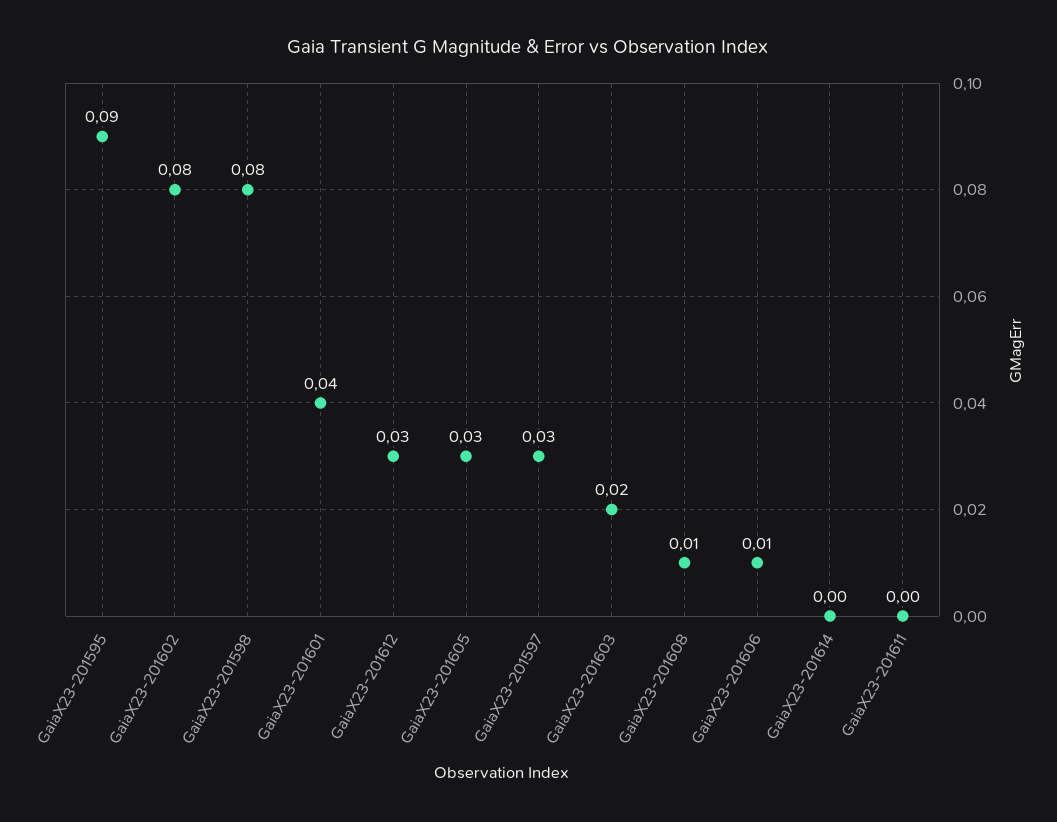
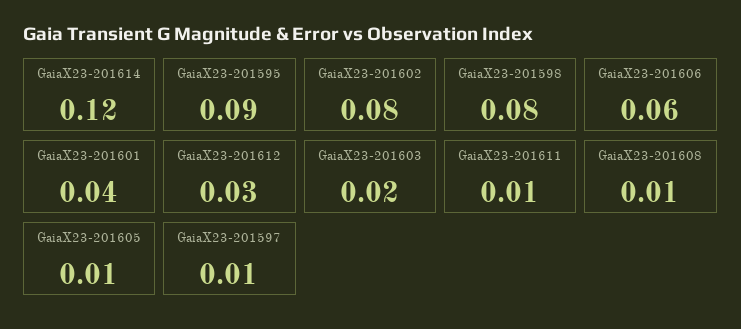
GaiaX23-201605: 0.03 -> 0.01
GaiaX23-201597: 0.03 -> 0.01
GaiaX23-201606: 0.01 -> 0.06
GaiaX23-201614: 0 -> 0.12
GaiaX23-201611: 0 -> 0.01

